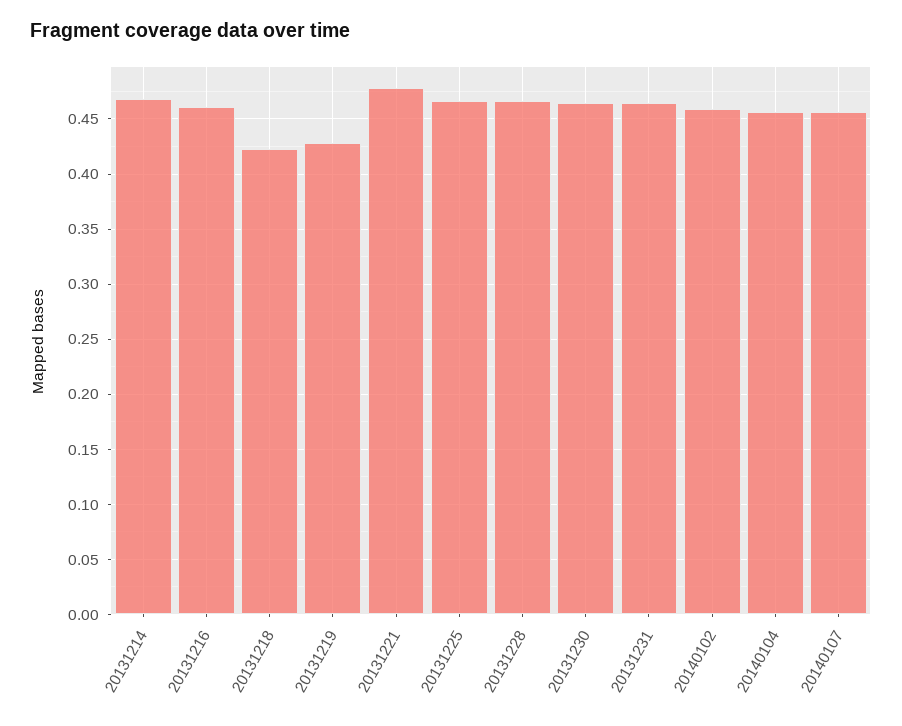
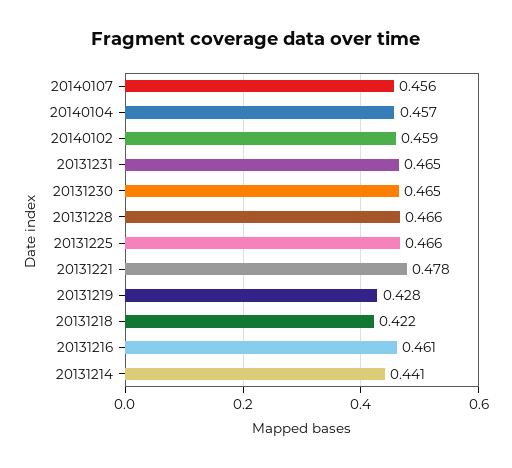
20131214: 0.47 -> 0.441

